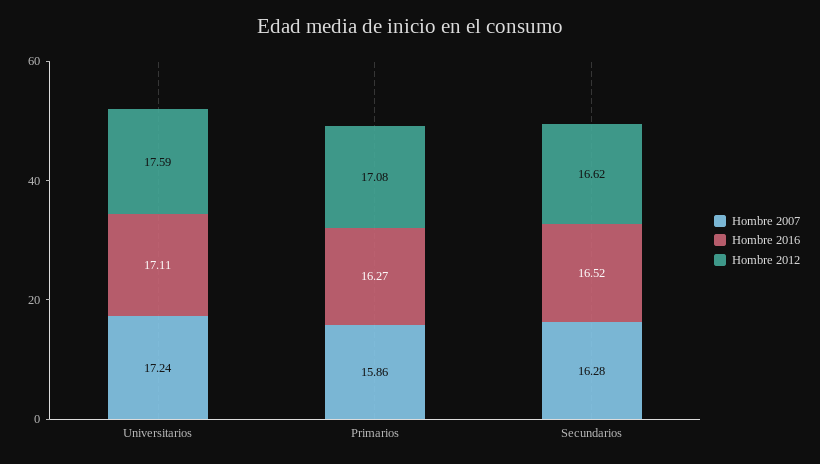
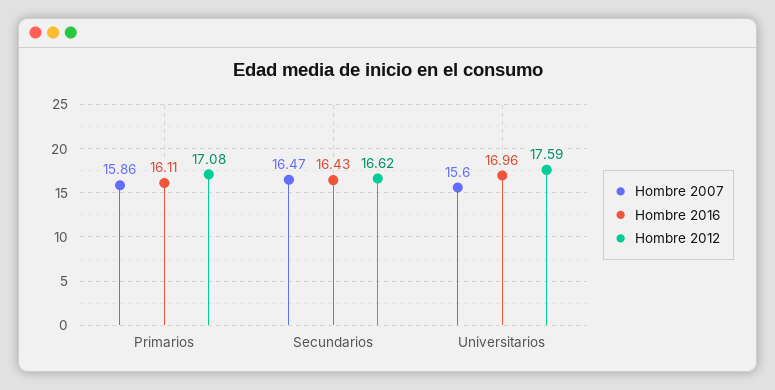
Hombre 2007, Universitarios: 17.24 -> 15.6
Hombre 2016, Universitarios: 17.11 -> 16.96
Hombre 2016, Primarios: 16.27 -> 16.11
Hombre 2007, Secundarios: 16.28 -> 16.47
Hombre 2016, Secundarios: 16.52 -> 16.43

